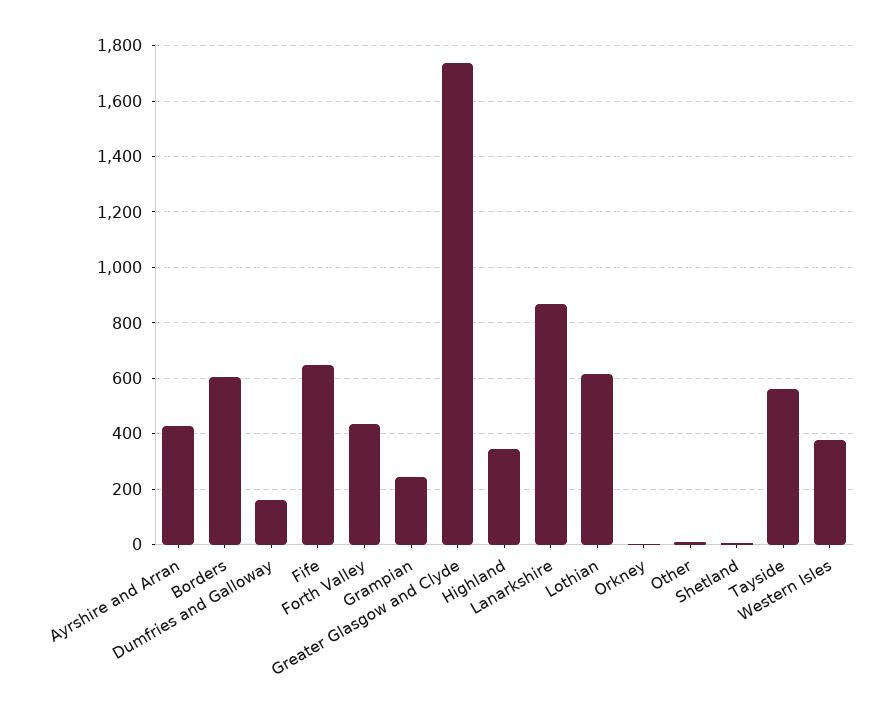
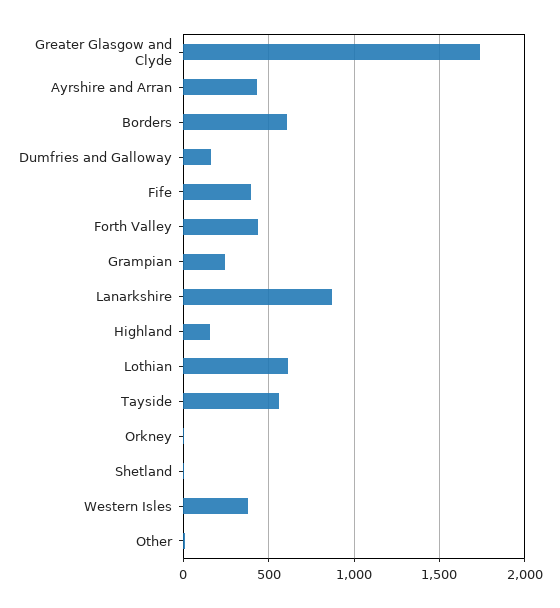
Fife: 650 -> 400
Highland: 350 -> 150

